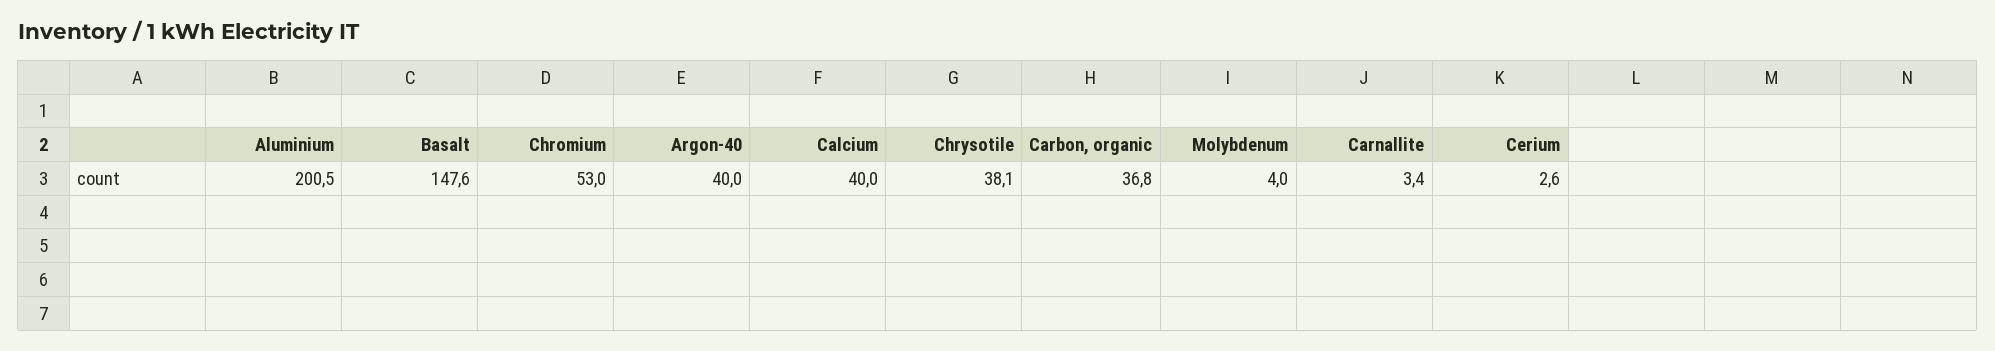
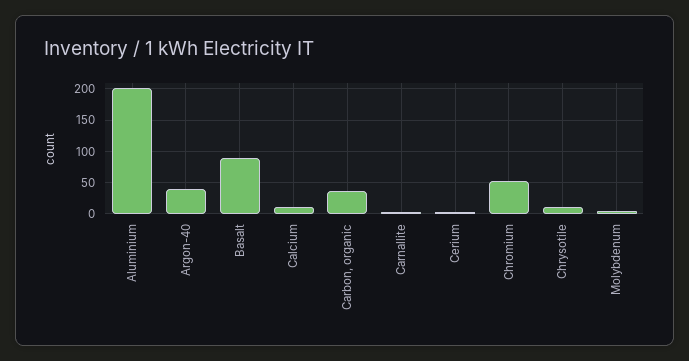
Basalt: 147.6 -> 90
Calcium: 40 -> 10
Chrysotile: 38.1 -> 10

